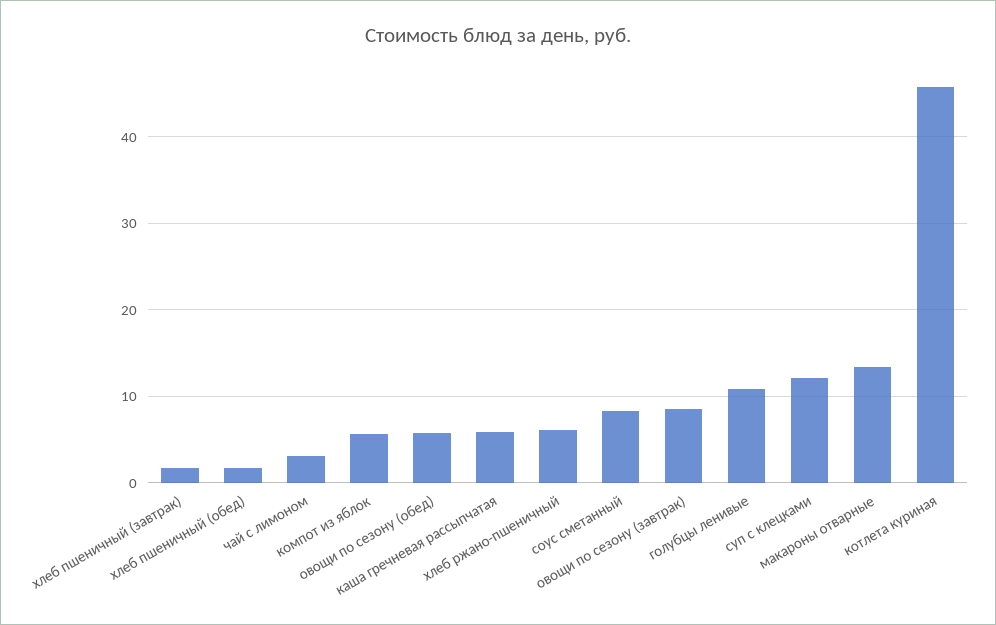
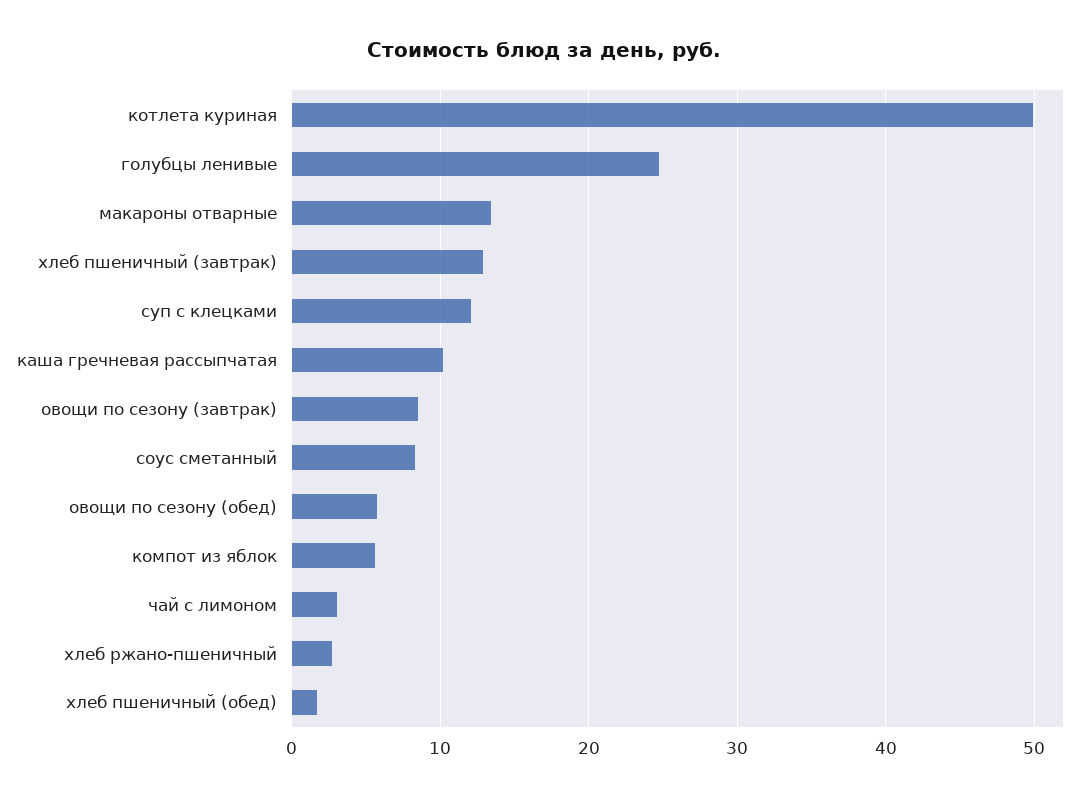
хлеб пшеничный (завтрак): 2 -> 13
каша гречневая рассыпчатая: 6 -> 10
хлеб ржано-пшеничный: 6 -> 3
голубцы ленивые: 11 -> 25
котлета куриная: 46 -> 50

